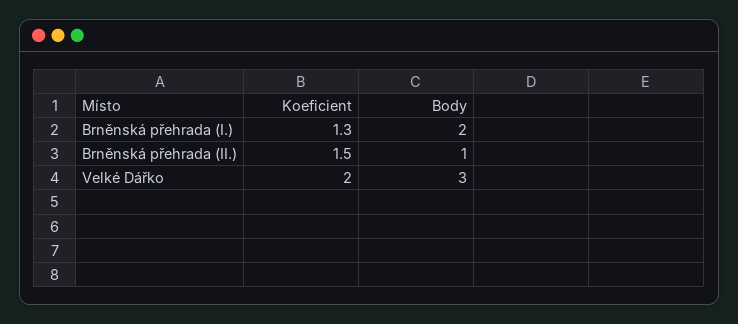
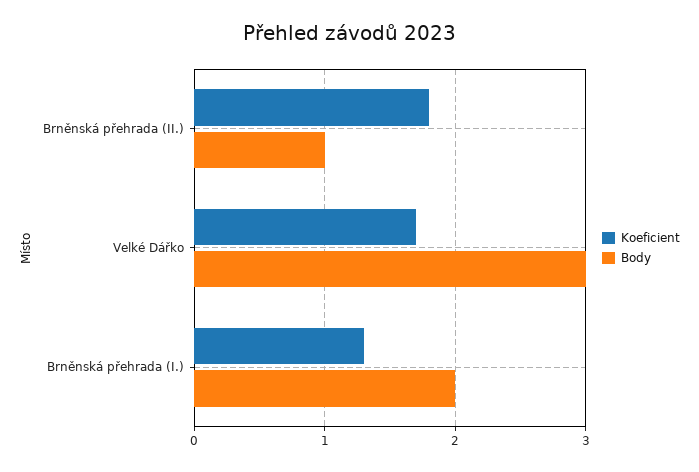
Koeficient, Brněnská přehrada (II.): 1.5 -> 1.8
Koeficient, Velké Dářko: 2 -> 1.7

